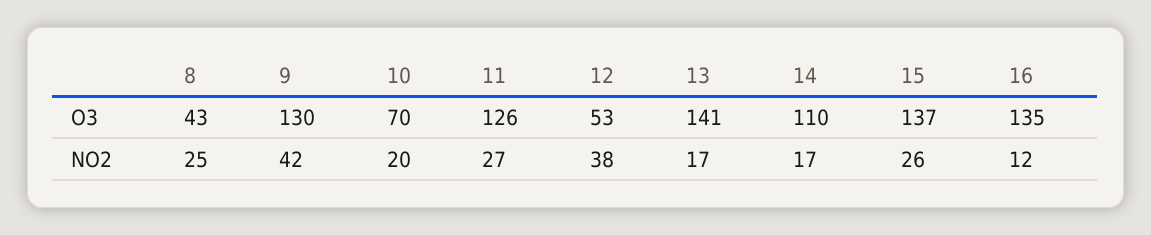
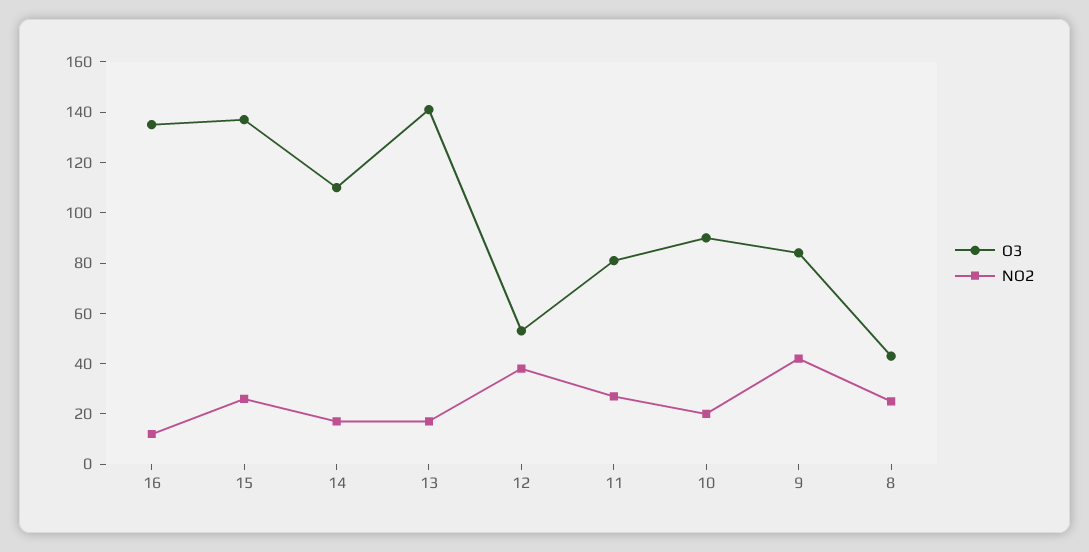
O3, 9: 130 -> 85
O3, 10: 70 -> 90
O3, 11: 126 -> 80

